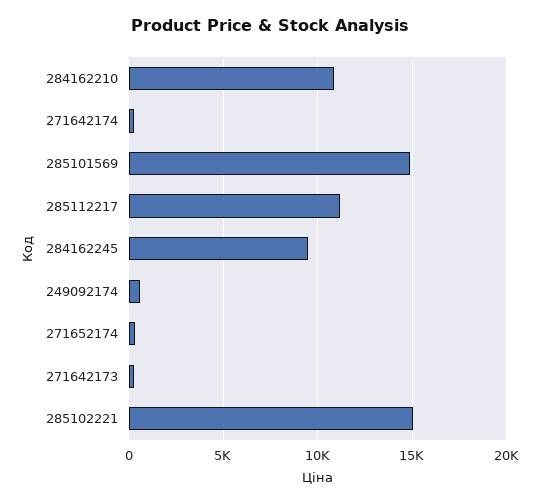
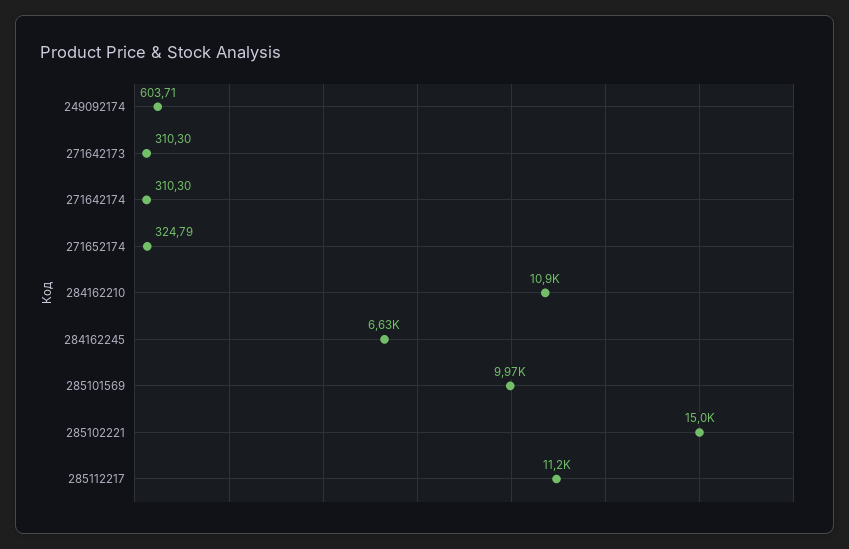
285101569: 15000 -> 9970
284162245: 9500 -> 6630

